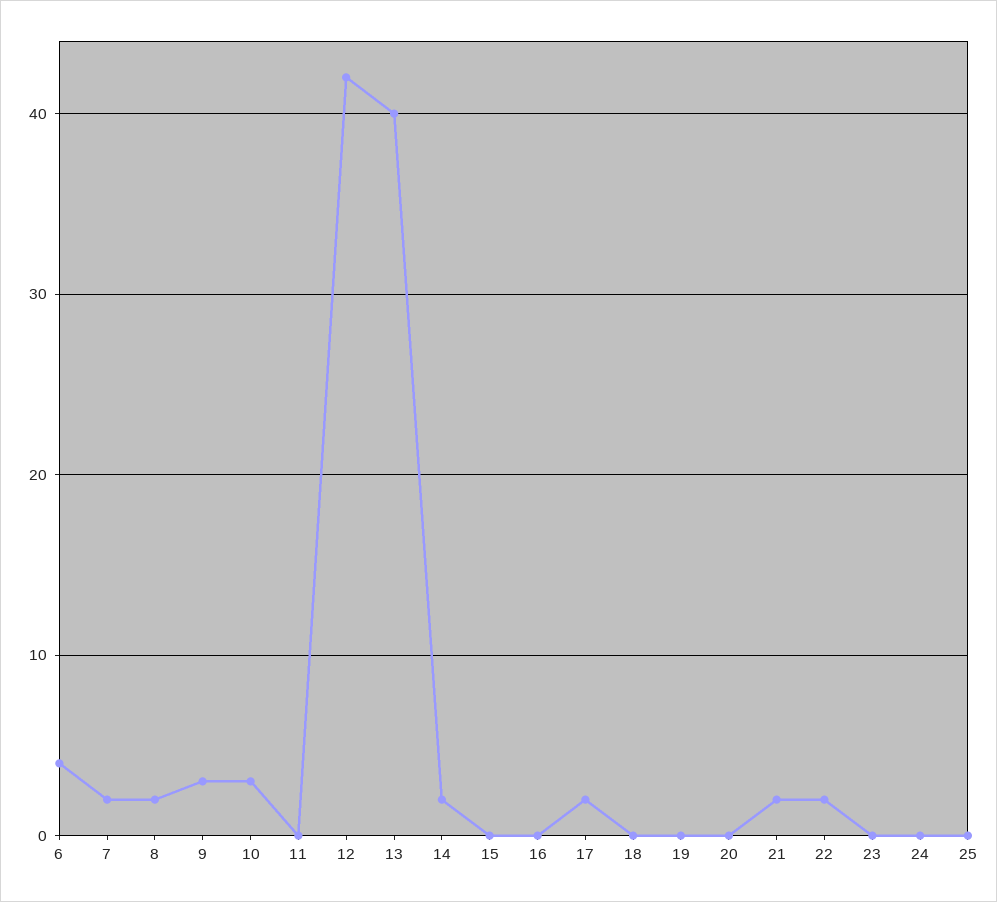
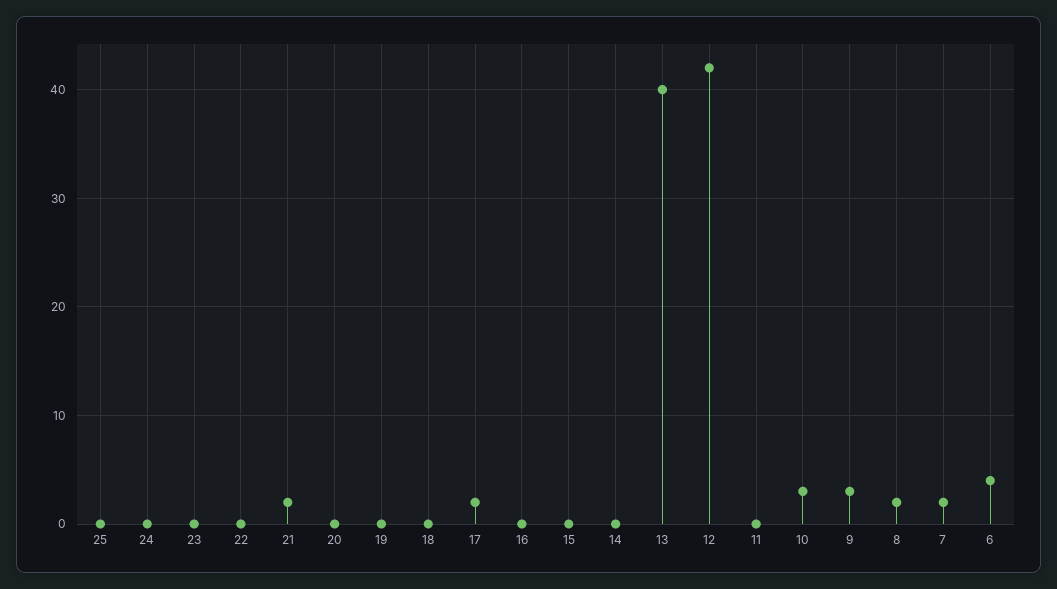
14: 2 -> 0
22: 2 -> 0

